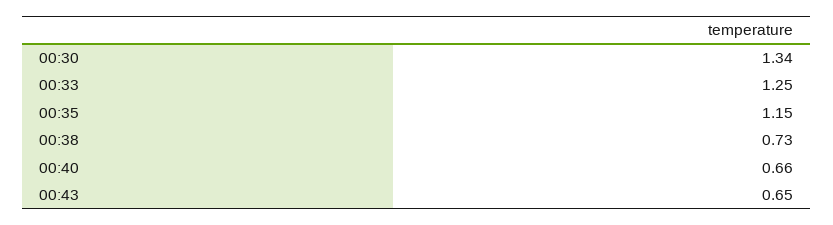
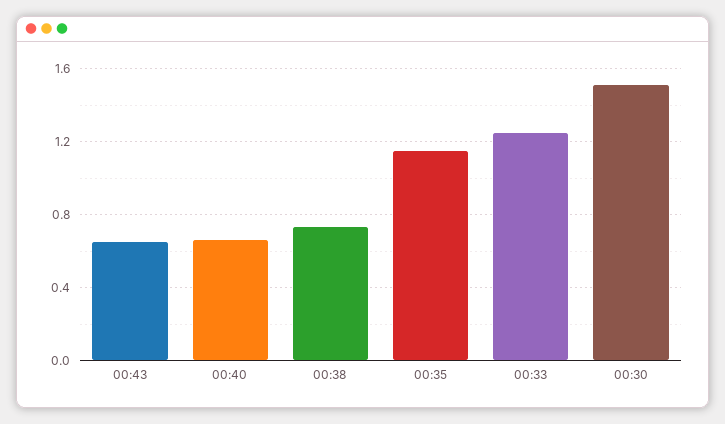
00:30: 1.34 -> 1.5

